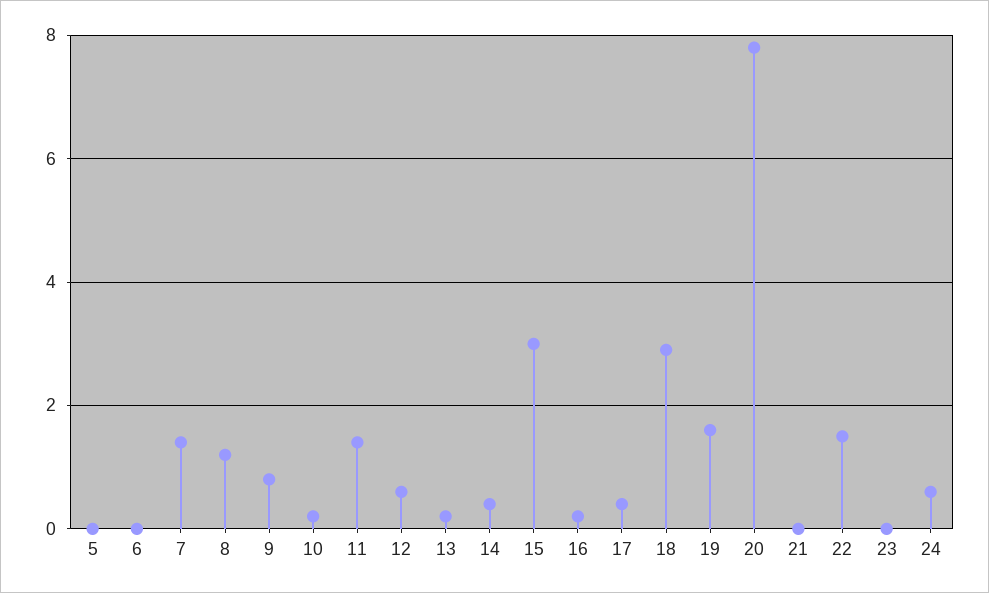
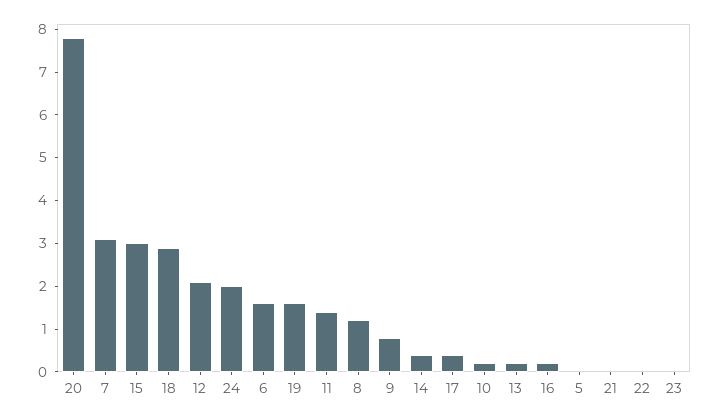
6: 0 -> 1.5
7: 1.5 -> 3
12: 0.5 -> 2
22: 1.5 -> 0
24: 0.5 -> 2

